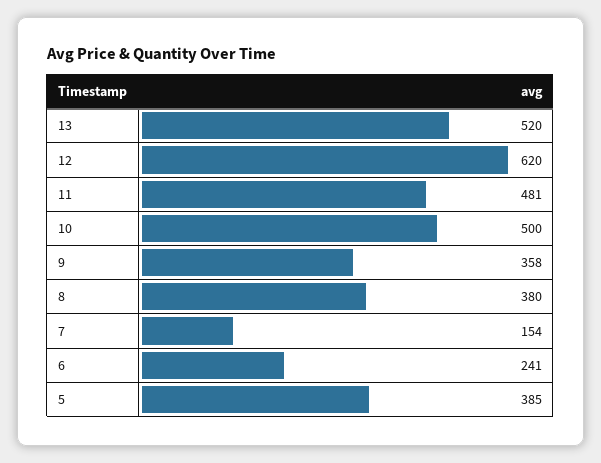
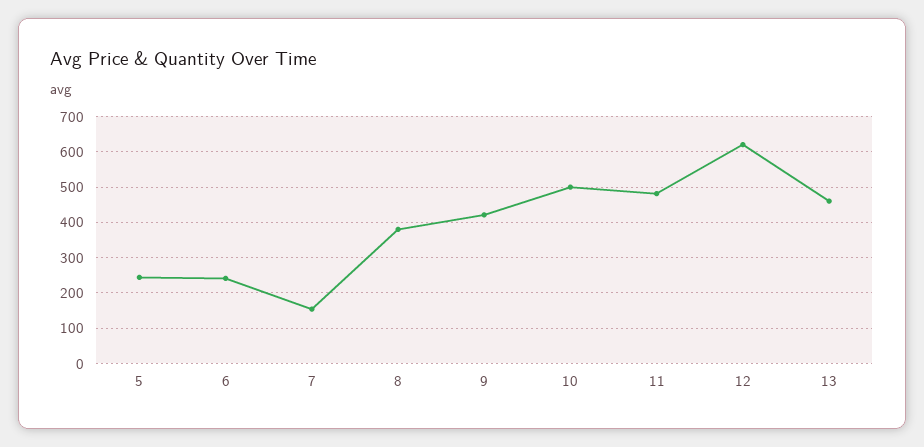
13: 520 -> 460
9: 358 -> 420
5: 385 -> 240

